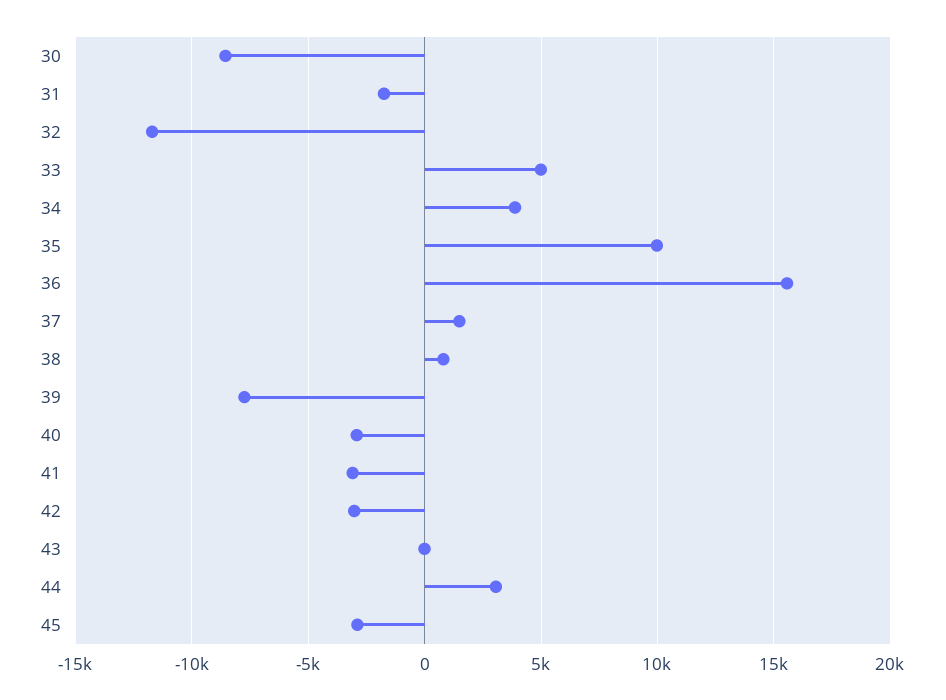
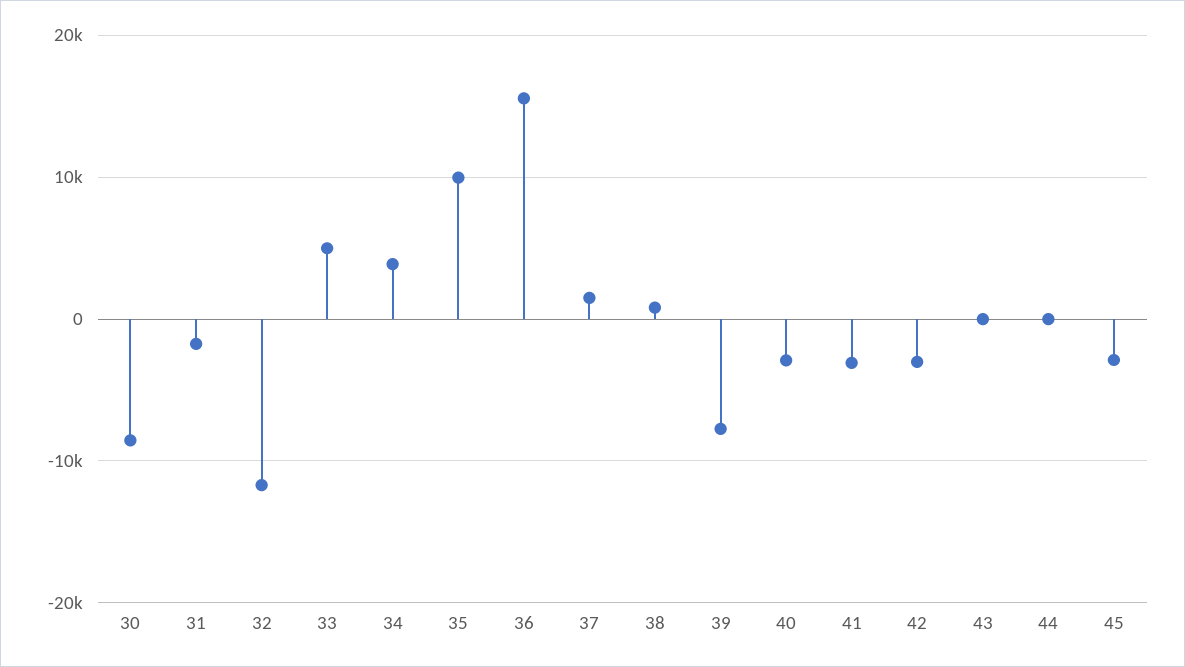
44: 3000 -> 0

